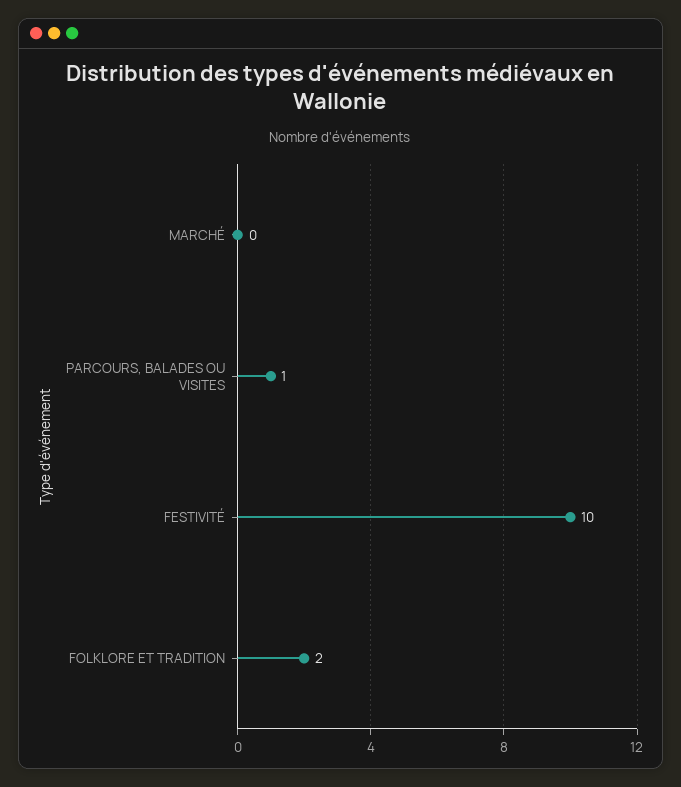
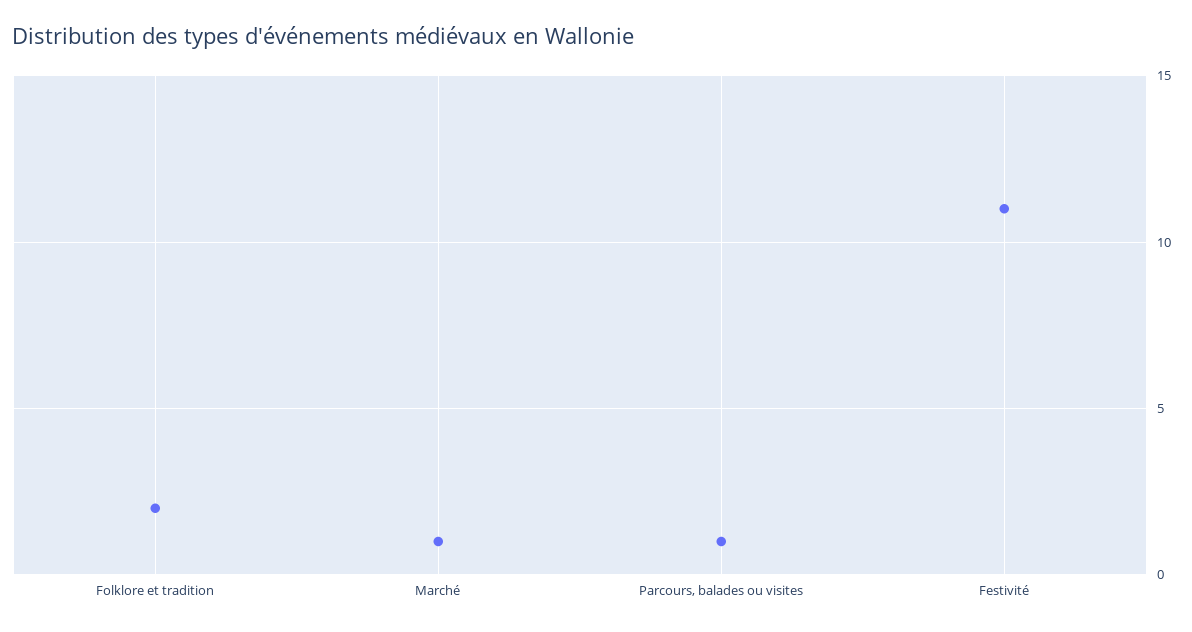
MARCHÉ: 0 -> 1
FESTIVITÉ: 10 -> 11

